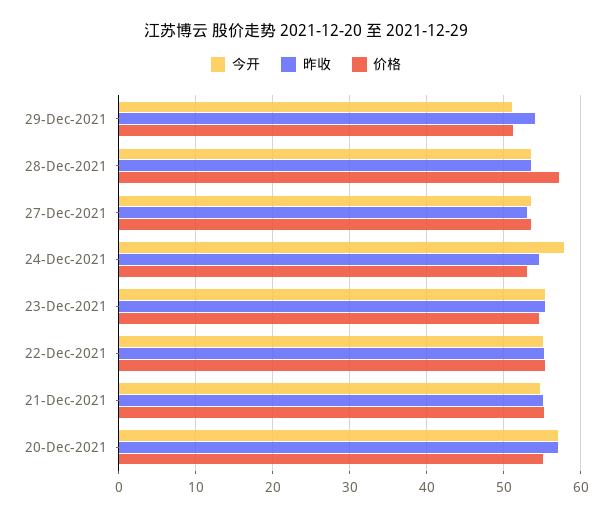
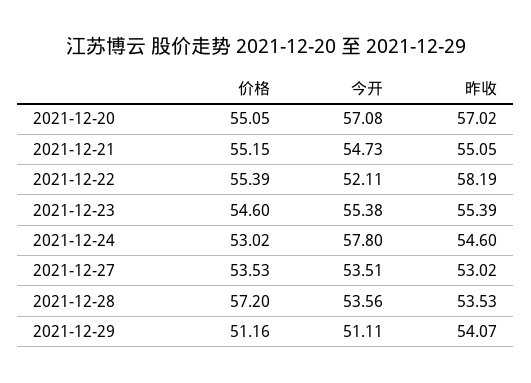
今开, 22-Dec-2021: 55 -> 52.11
昨收, 22-Dec-2021: 55 -> 58.19

